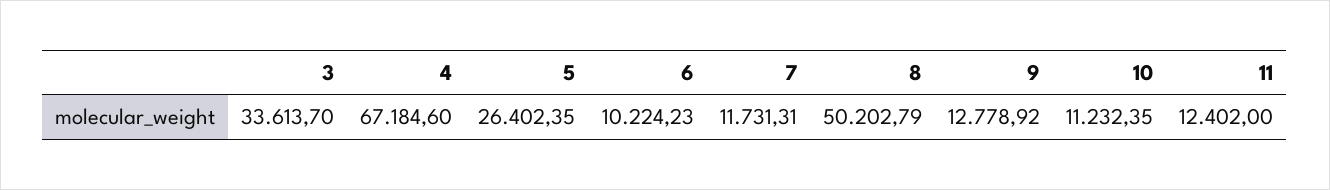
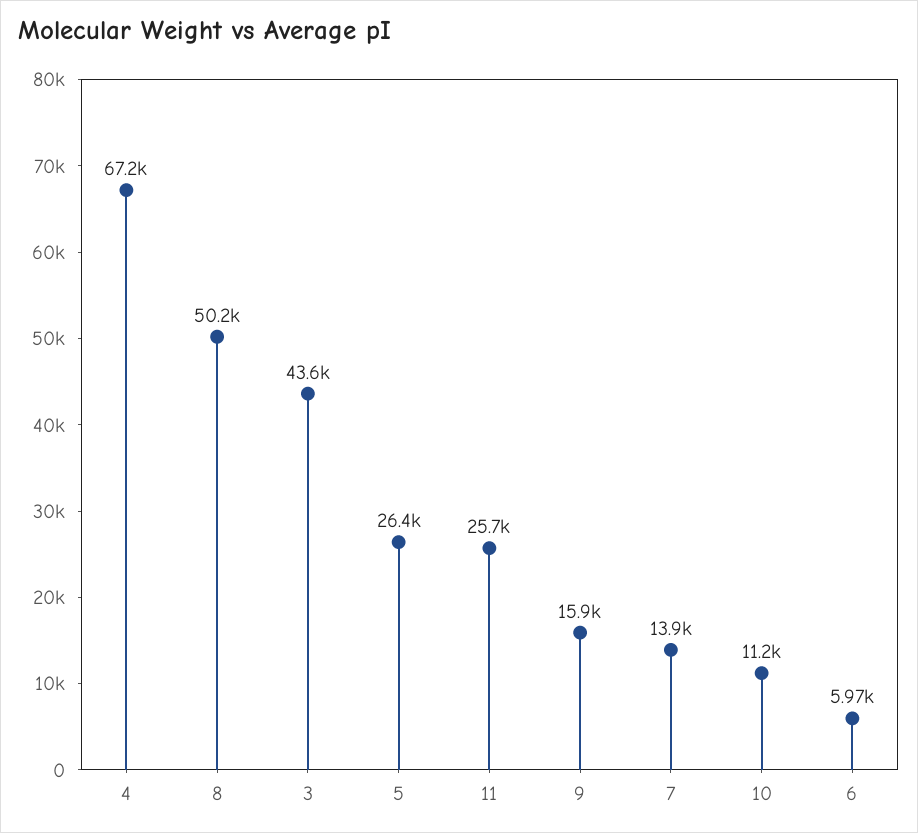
3: 33613.7 -> 43600
6: 10224.23 -> 5970
7: 11731.31 -> 13900
9: 12778.92 -> 15900
11: 12402 -> 25700

